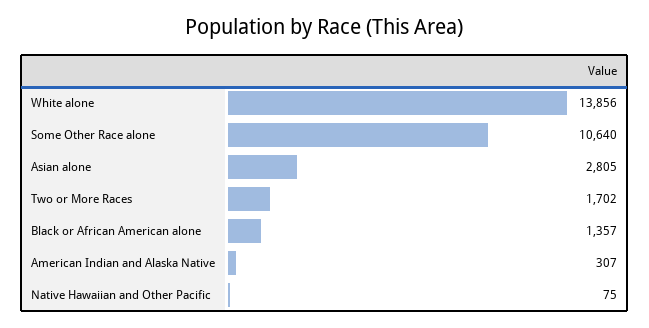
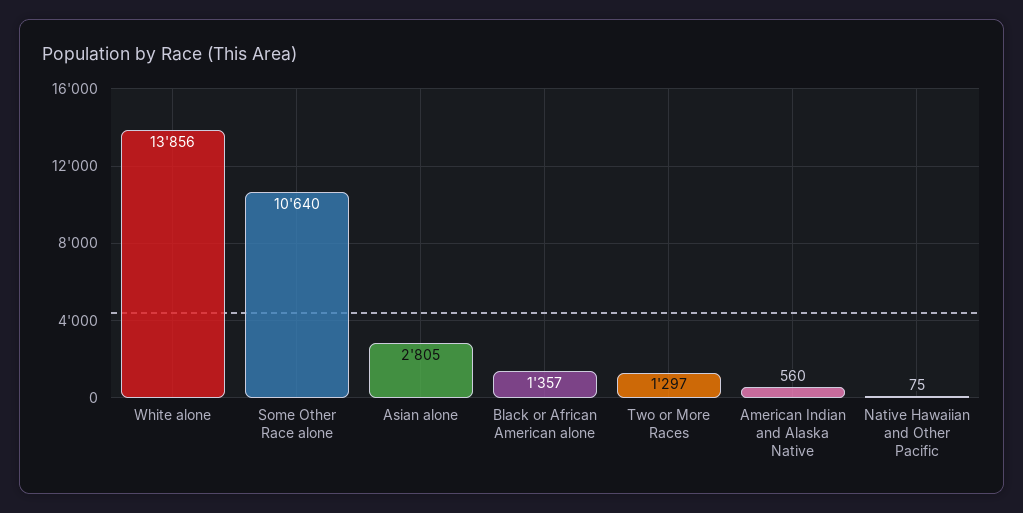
Two or More Races: 1702 -> 1297
American Indian and Alaska Native: 307 -> 560

